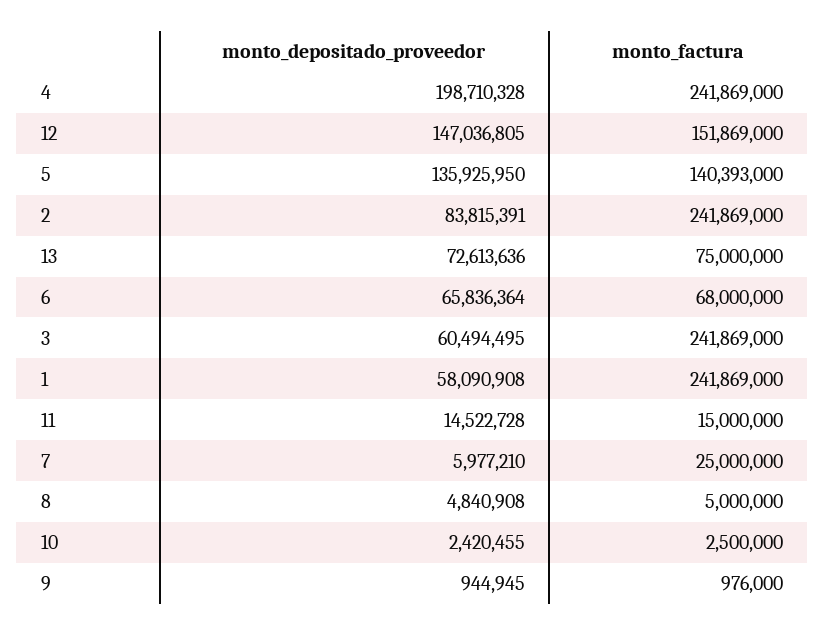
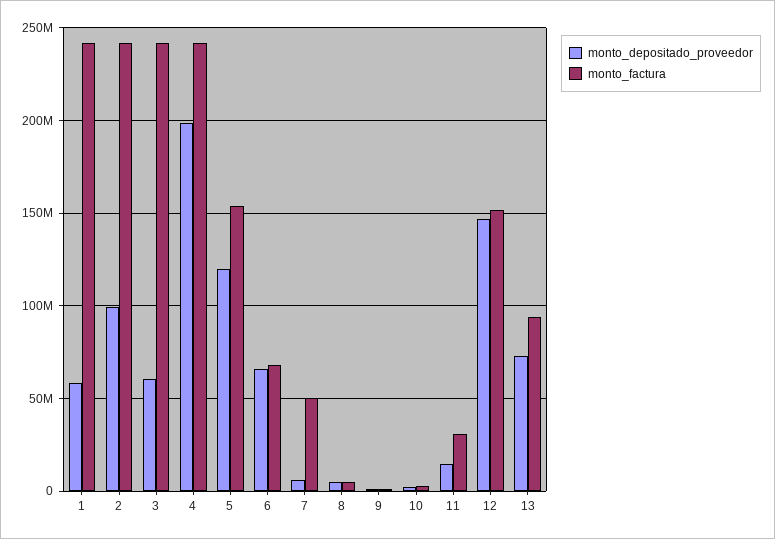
monto_depositado_proveedor, 5: 135925950 -> 120000000
monto_factura, 5: 140393000 -> 155000000
monto_depositado_proveedor, 2: 83815391 -> 100000000
monto_factura, 13: 75000000 -> 95000000
monto_factura, 11: 15000000 -> 30000000
monto_factura, 7: 25000000 -> 50000000

